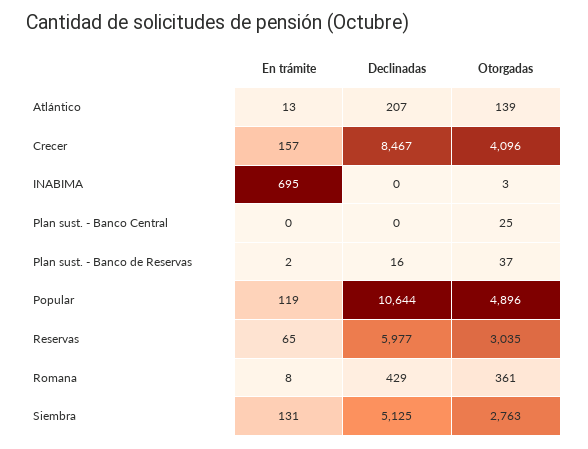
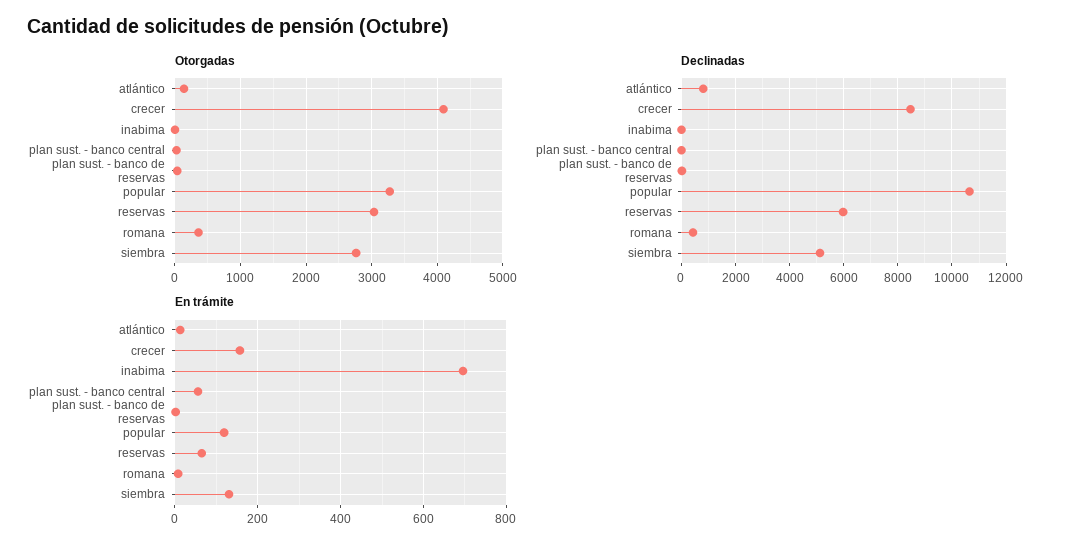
Declinadas, Atlántico: 207 -> 750
En trámite, Plan sust. - Banco Central: 0 -> 60
Otorgadas, Popular: 4896 -> 3300

